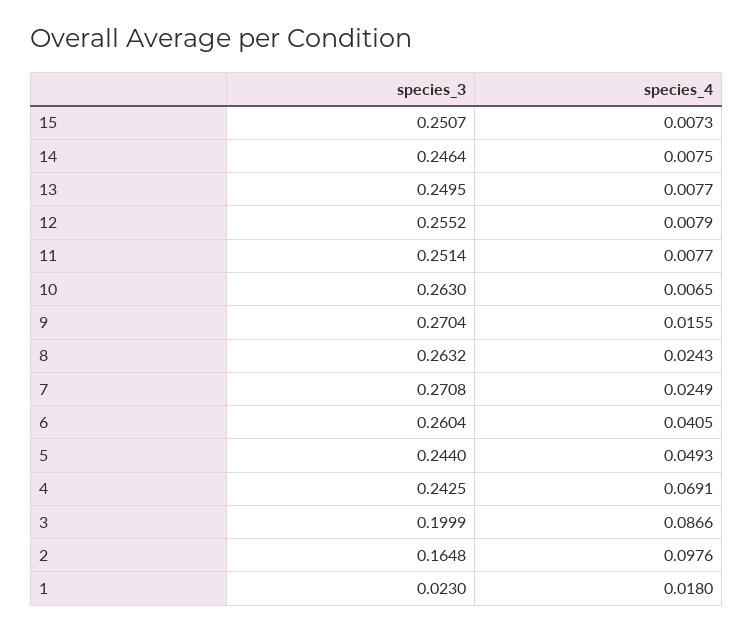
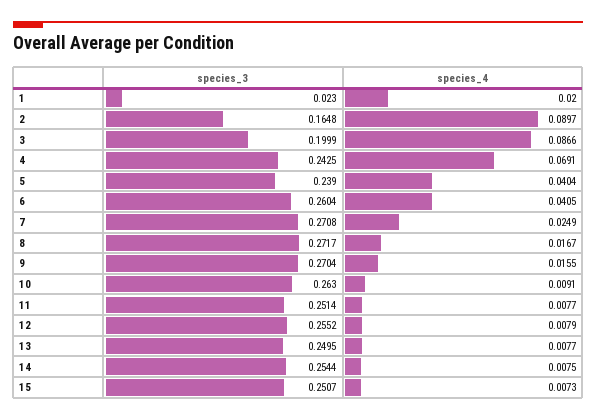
species_3, 14: 0.2464 -> 0.2544
species_4, 10: 0.0065 -> 0.0091
species_3, 8: 0.2632 -> 0.2717
species_4, 8: 0.0243 -> 0.0167
species_3, 5: 0.244 -> 0.239
species_4, 5: 0.0493 -> 0.0404
species_4, 2: 0.0976 -> 0.0897
species_4, 1: 0.018 -> 0.02

